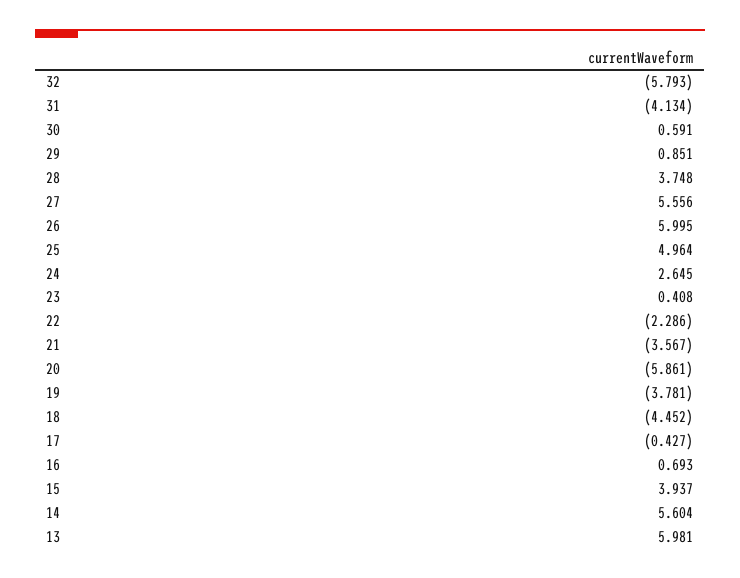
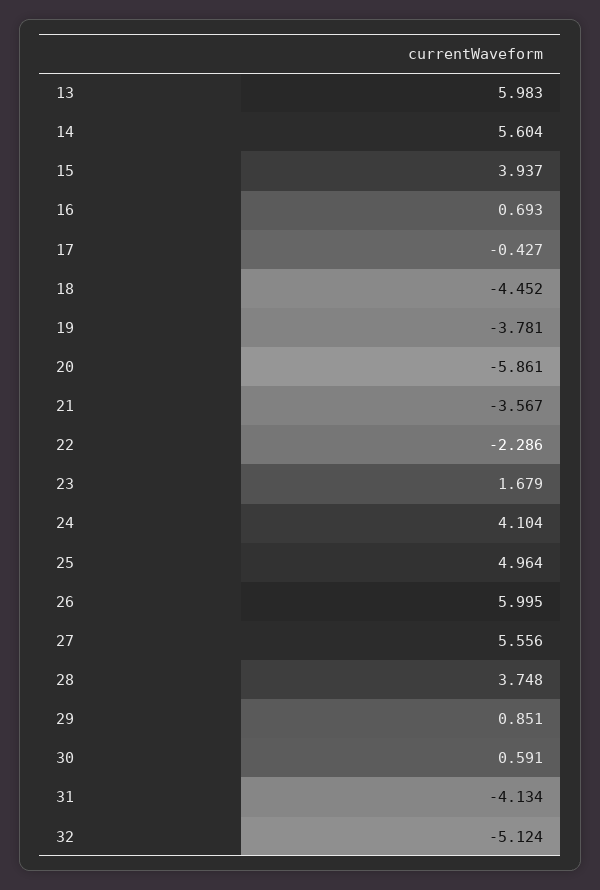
32: -5.793 -> -5.124
24: 2.645 -> 4.104
23: 0.408 -> 1.679
13: 5.981 -> 5.983

